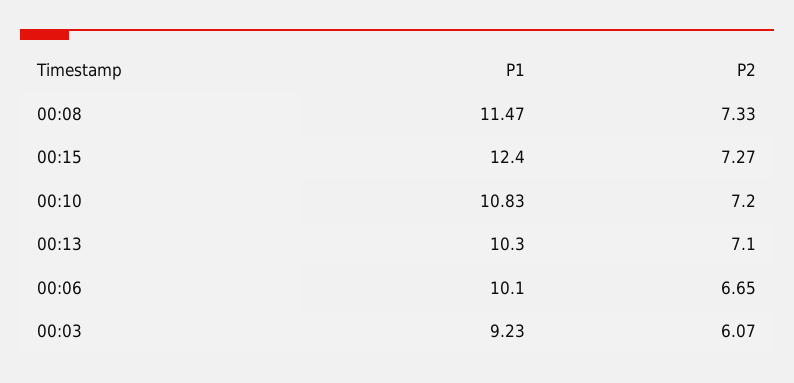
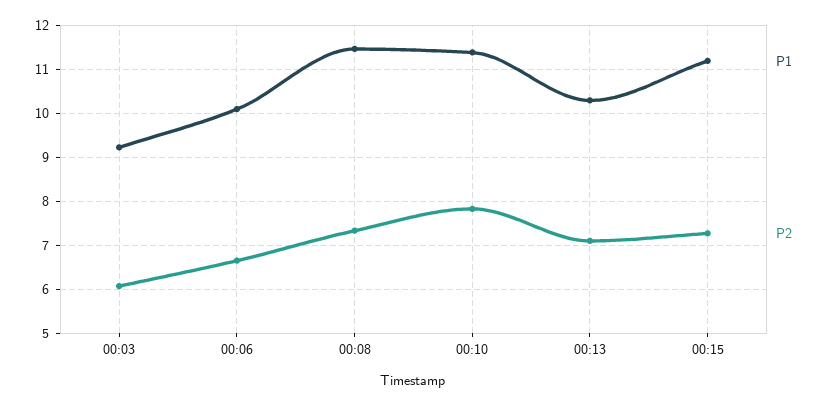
P1, 00:15: 12.4 -> 11.2
P1, 00:10: 10.83 -> 11.4
P2, 00:10: 7.2 -> 7.8

